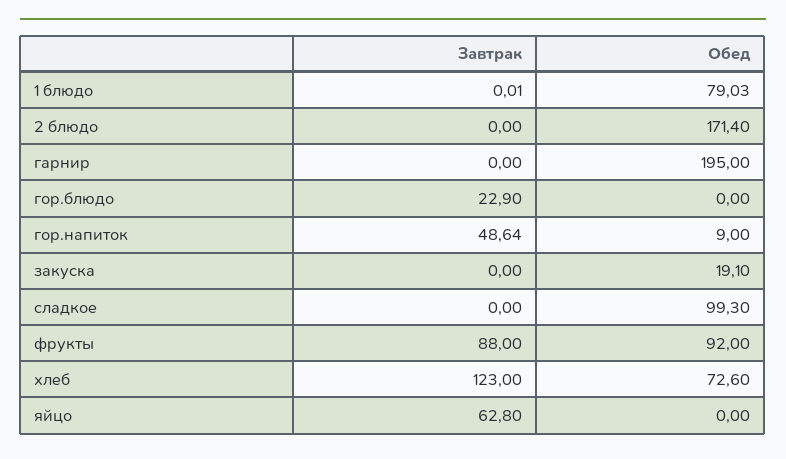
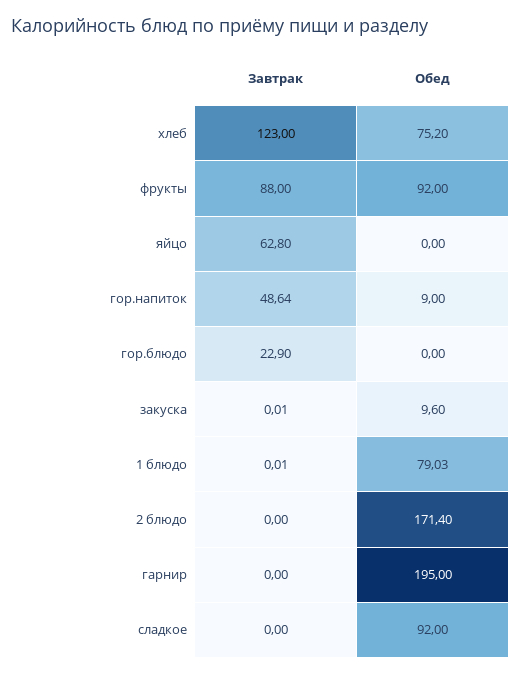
Завтрак, закуска: 0 -> 0.01
Обед, закуска: 19.1 -> 9.6
Обед, сладкое: 99.3 -> 92
Обед, хлеб: 72.6 -> 75.2

